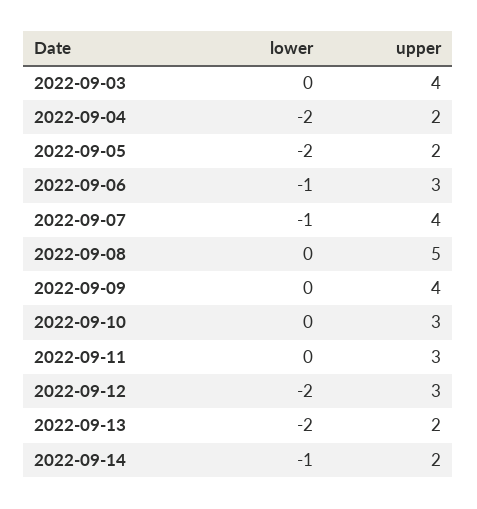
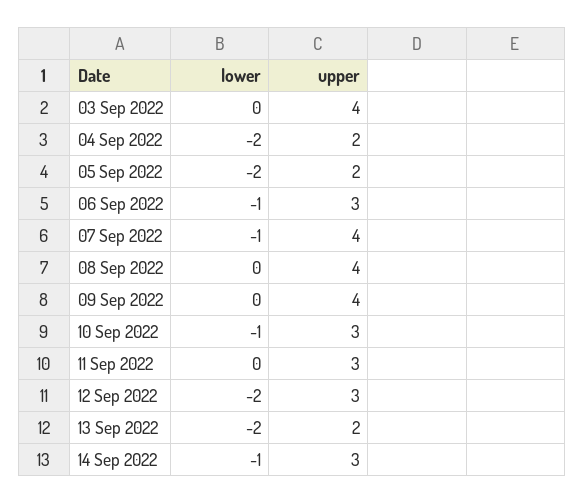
upper, 2022-09-08: 5 -> 4
lower, 2022-09-10: 0 -> -1
upper, 2022-09-14: 2 -> 3

